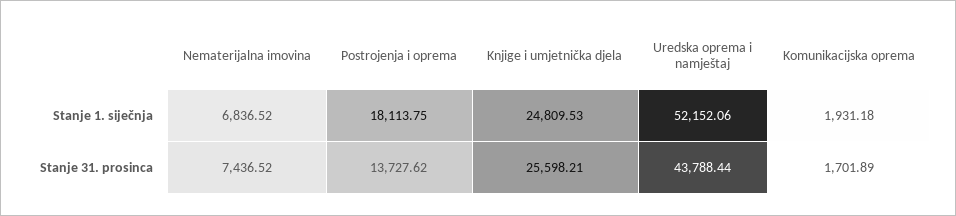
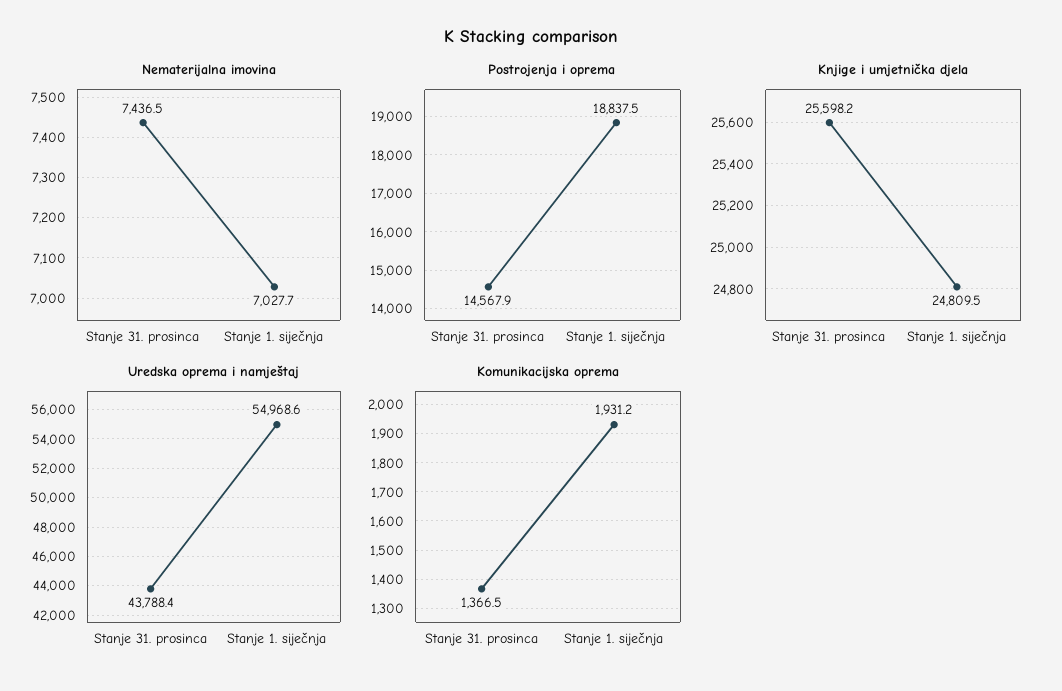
Nematerijalna imovina, Stanje 1. siječnja: 6836.52 -> 7027.7
Postrojenja i oprema, Stanje 1. siječnja: 18113.75 -> 18837.5
Uredska oprema i namještaj, Stanje 1. siječnja: 52152.06 -> 54968.6
Postrojenja i oprema, Stanje 31. prosinca: 13727.62 -> 14567.9
Komunikacijska oprema, Stanje 31. prosinca: 1701.89 -> 1366.5

